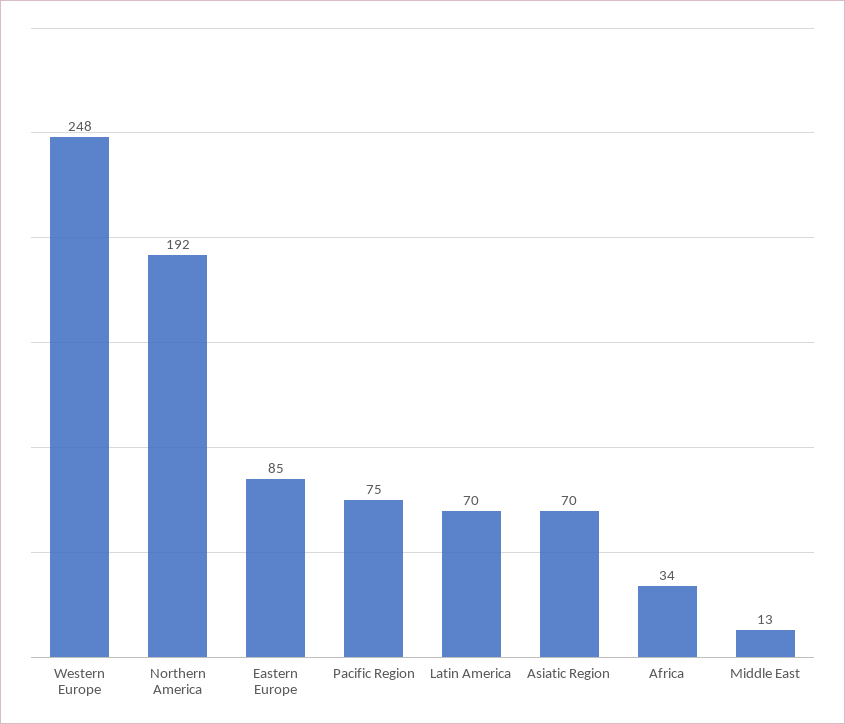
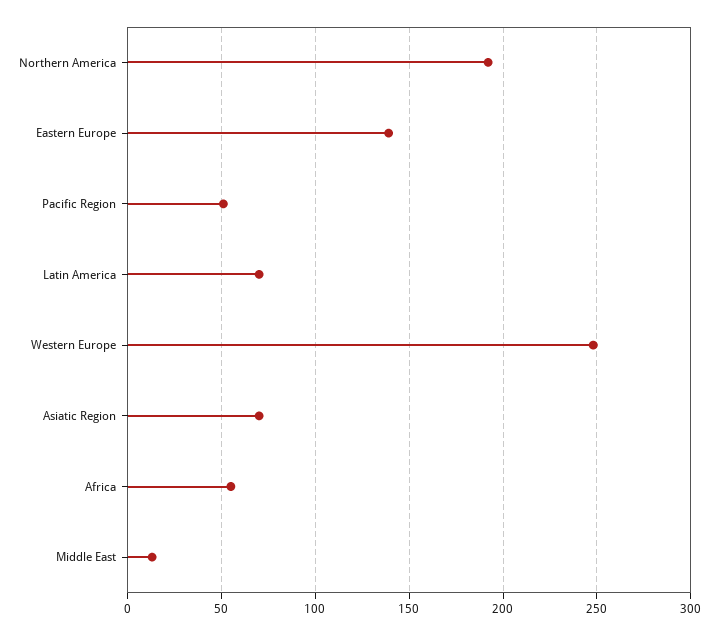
Eastern Europe: 85 -> 140
Pacific Region: 75 -> 50
Africa: 34 -> 55

